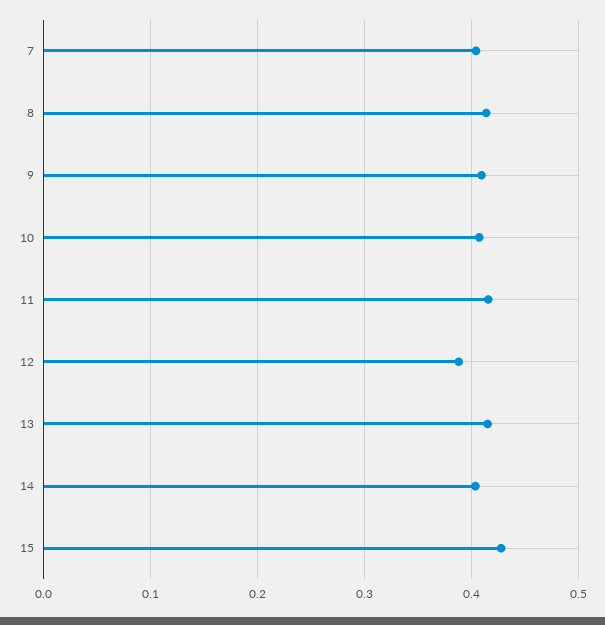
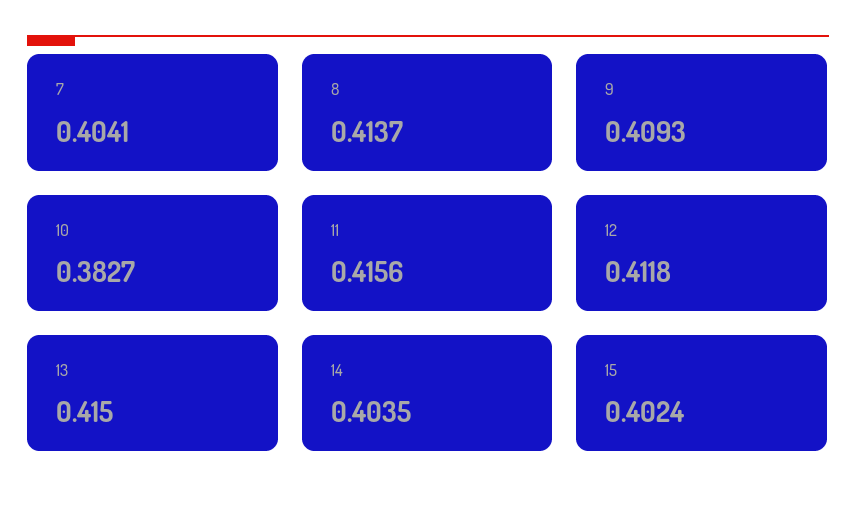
10: 0.41 -> 0.3827
12: 0.39 -> 0.4118
15: 0.43 -> 0.4024

